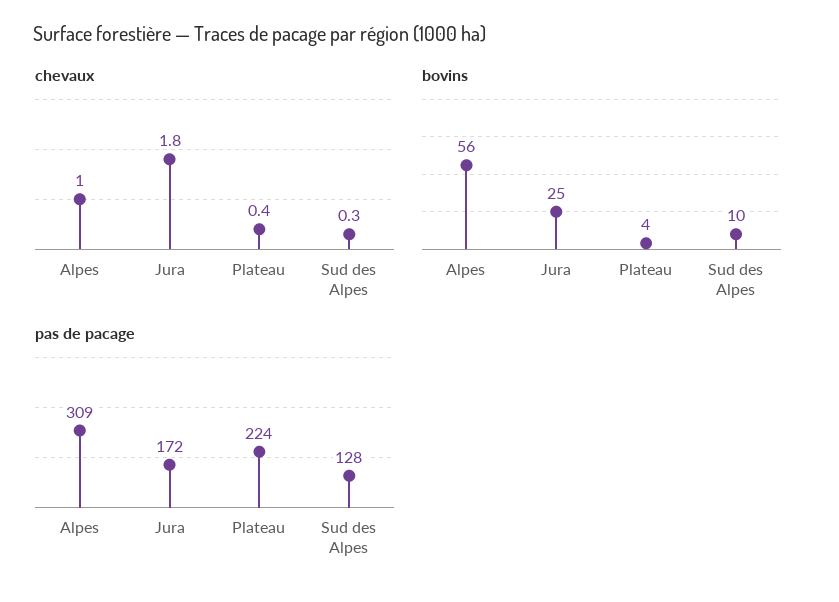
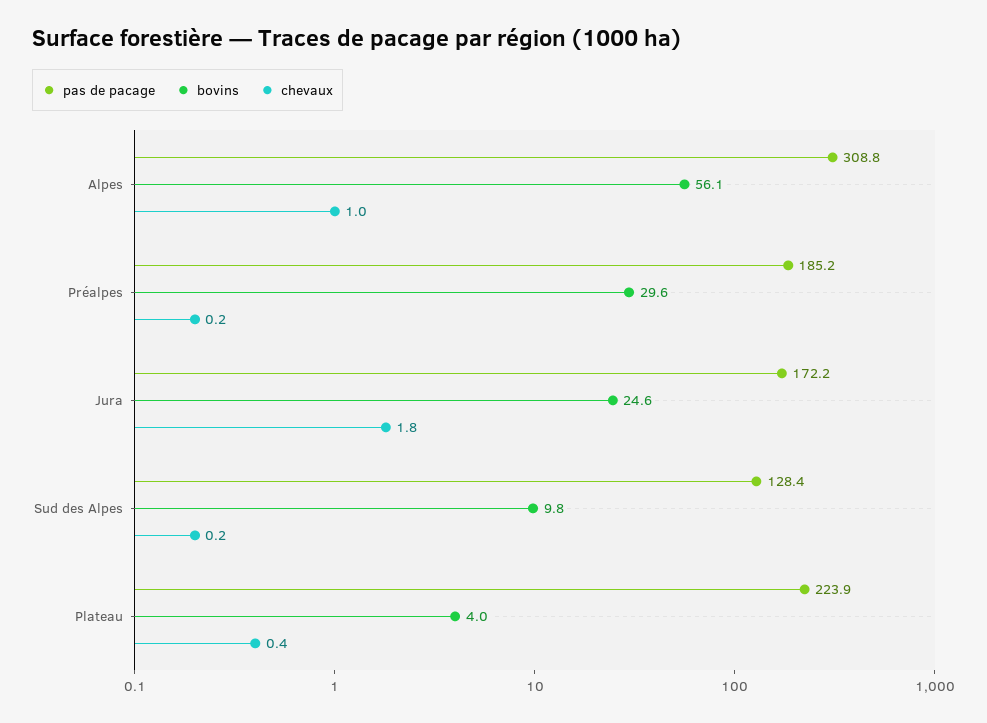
chevaux, Sud des Alpes: 0.3 -> 0.2
pas de pacage, Préalpes: none -> 185.2
bovins, Préalpes: none -> 29.6
chevaux, Préalpes: none -> 0.2

